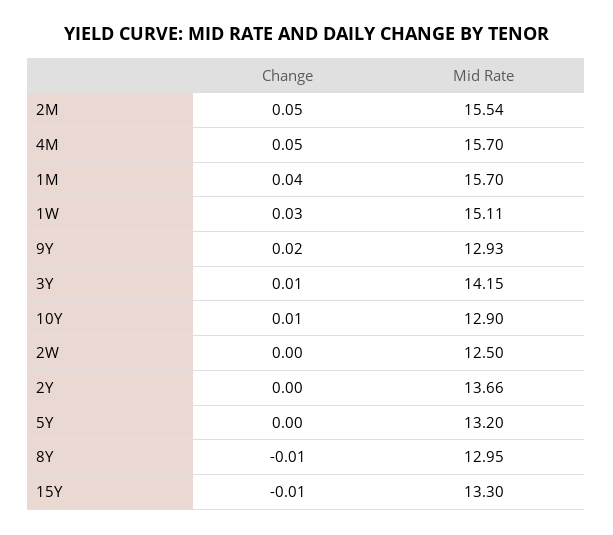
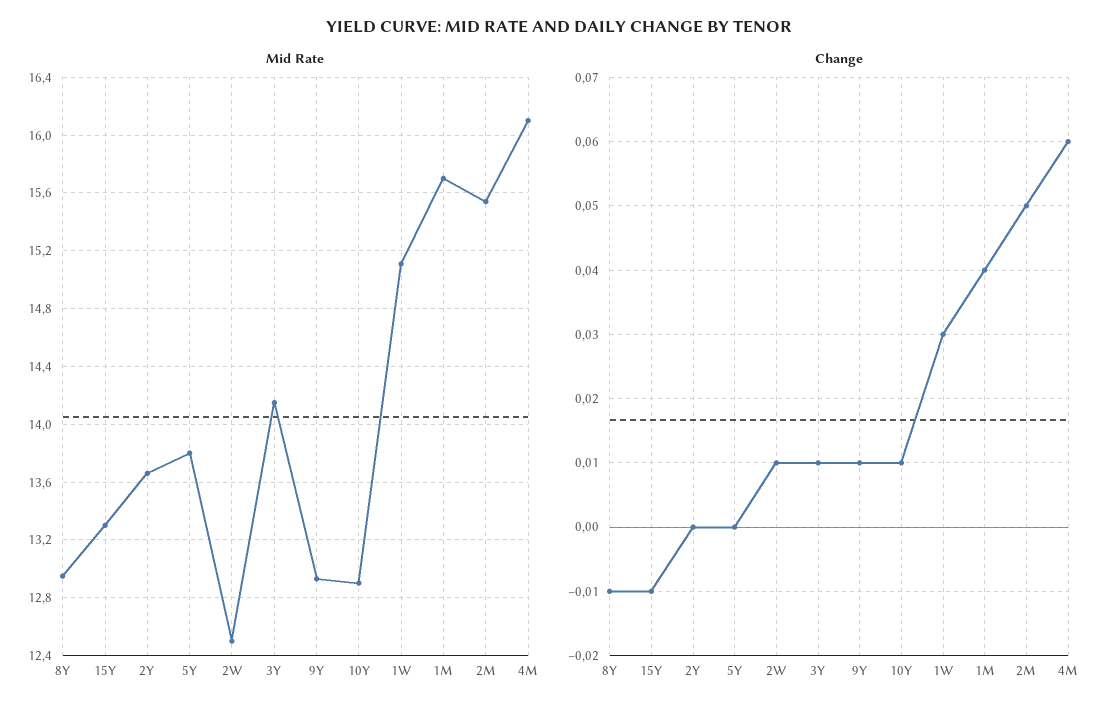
Change, 4M: 0.05 -> 0.06
Mid Rate, 4M: 15.7 -> 16.1
Change, 9Y: 0.02 -> 0.01
Change, 2W: 0 -> 0.01
Mid Rate, 5Y: 13.2 -> 13.8

